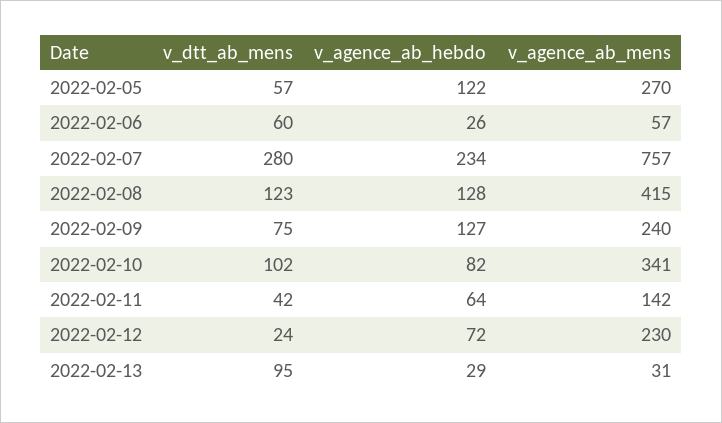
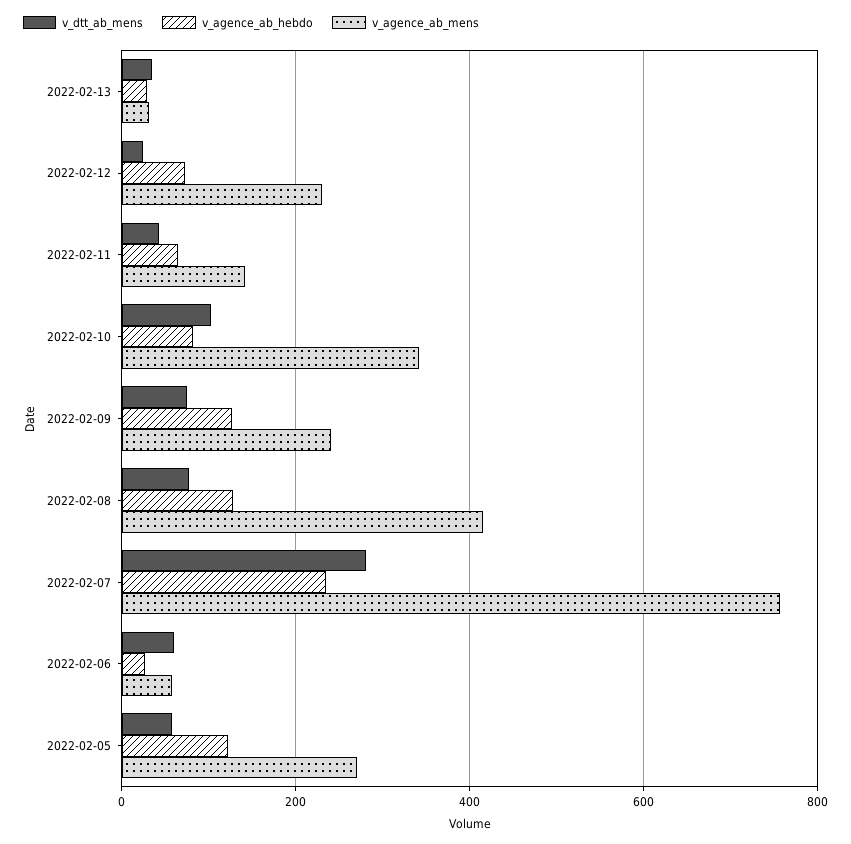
v_dtt_ab_mens, 2022-02-08: 123 -> 80
v_dtt_ab_mens, 2022-02-13: 95 -> 40

